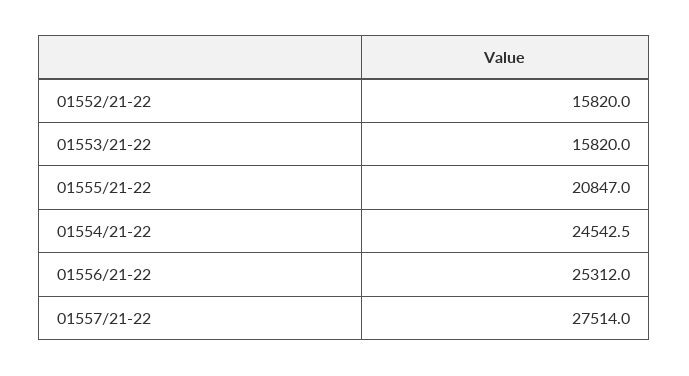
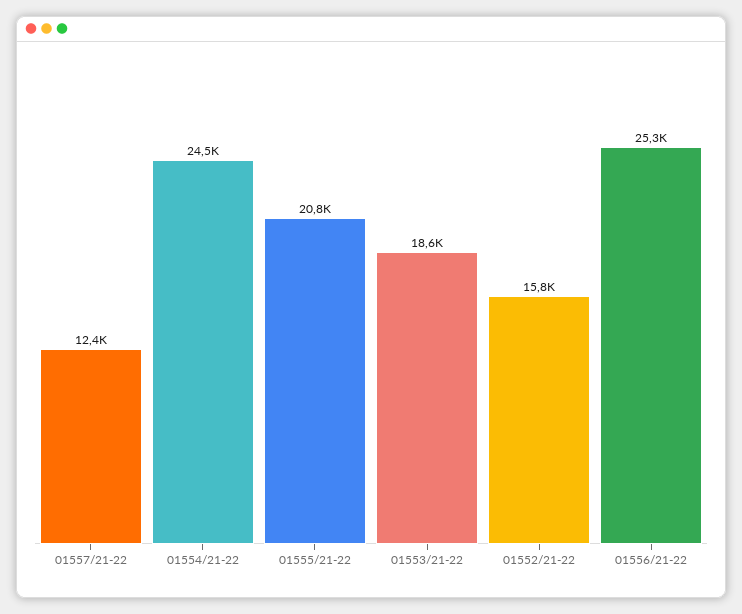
01553/21-22: 15820 -> 18600
01557/21-22: 27514 -> 12400

